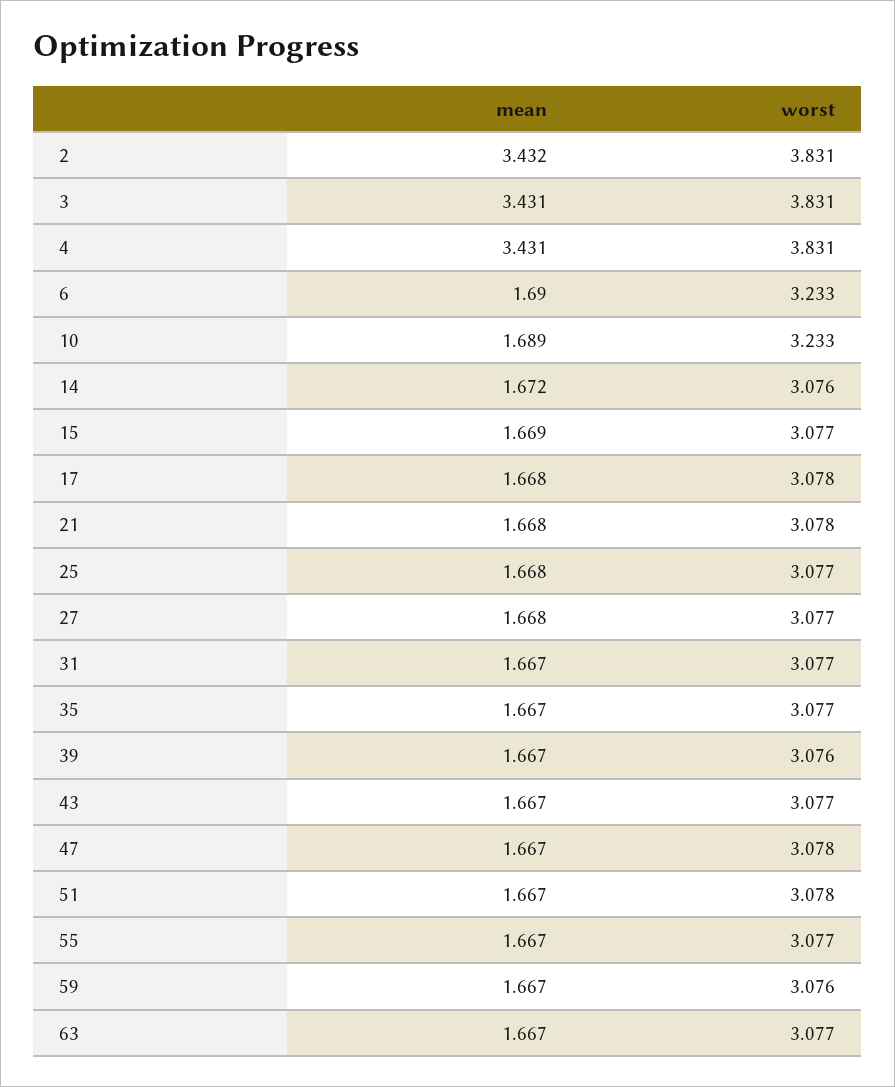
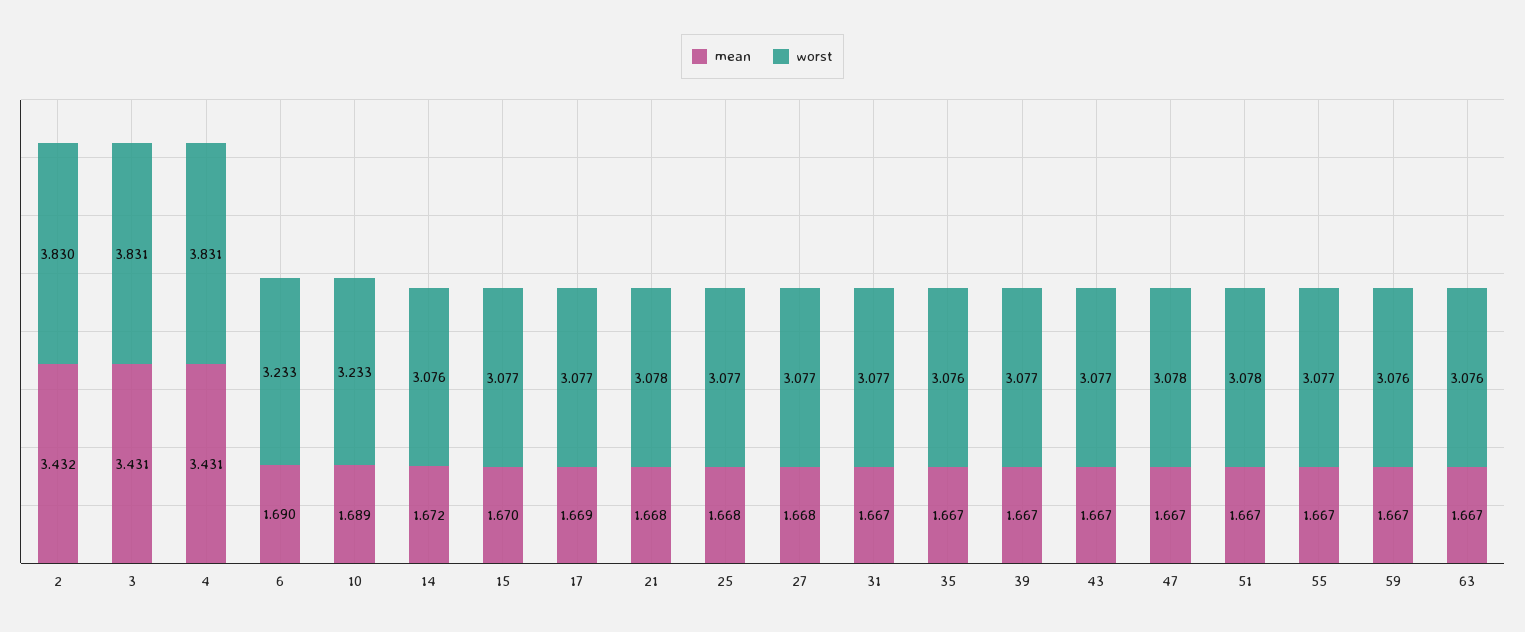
worst, 2: 3.831 -> 3.83
mean, 15: 1.669 -> 1.67
mean, 17: 1.668 -> 1.669
worst, 17: 3.078 -> 3.077
worst, 35: 3.077 -> 3.076
worst, 39: 3.076 -> 3.077
worst, 63: 3.077 -> 3.076

